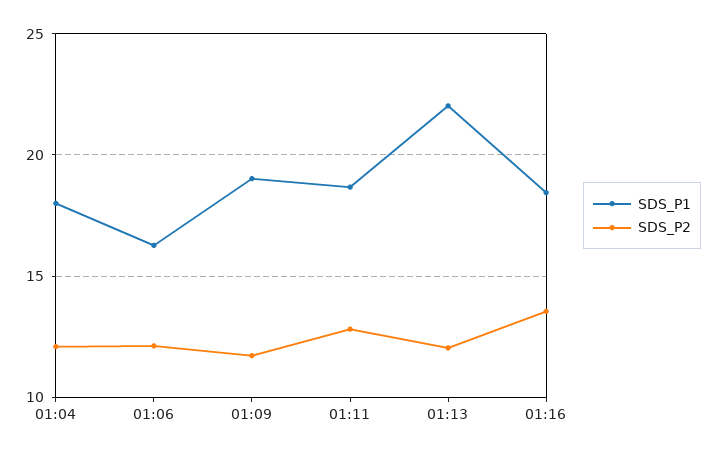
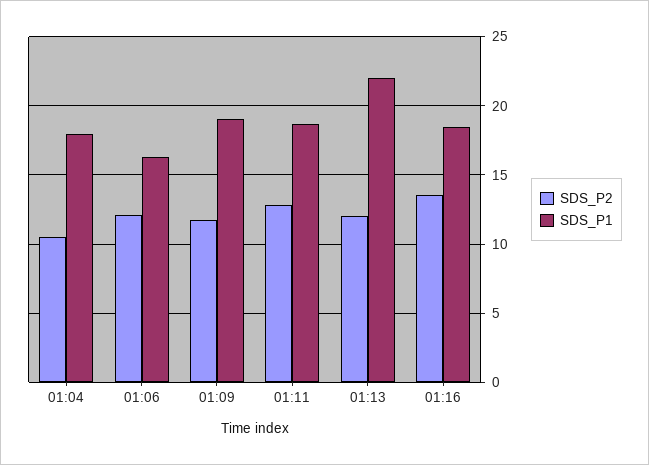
SDS_P2, 01:04: 12 -> 10.5

